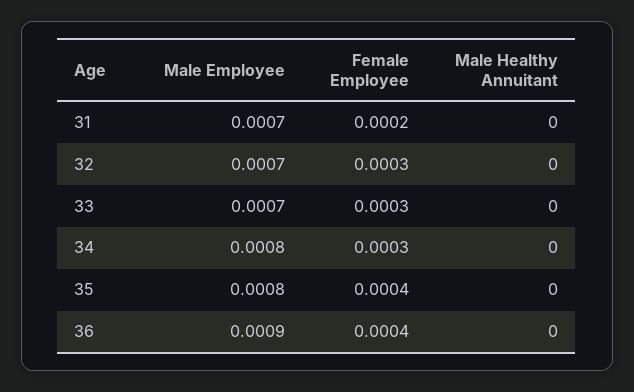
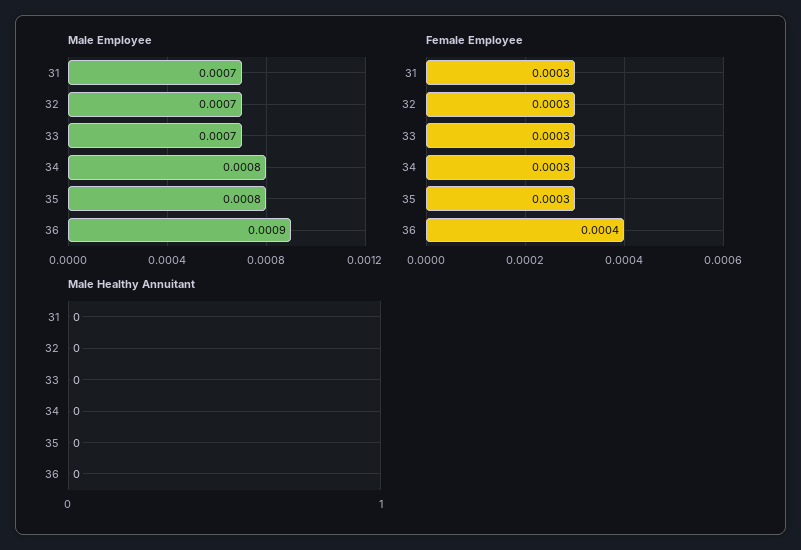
Female Employee, 31: 0.0002 -> 0.0003
Female Employee, 35: 0.0004 -> 0.0003

